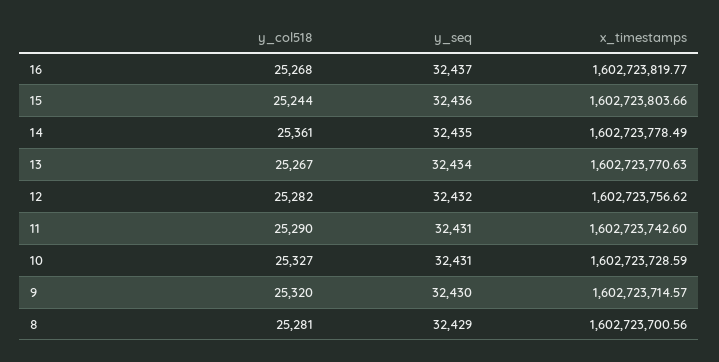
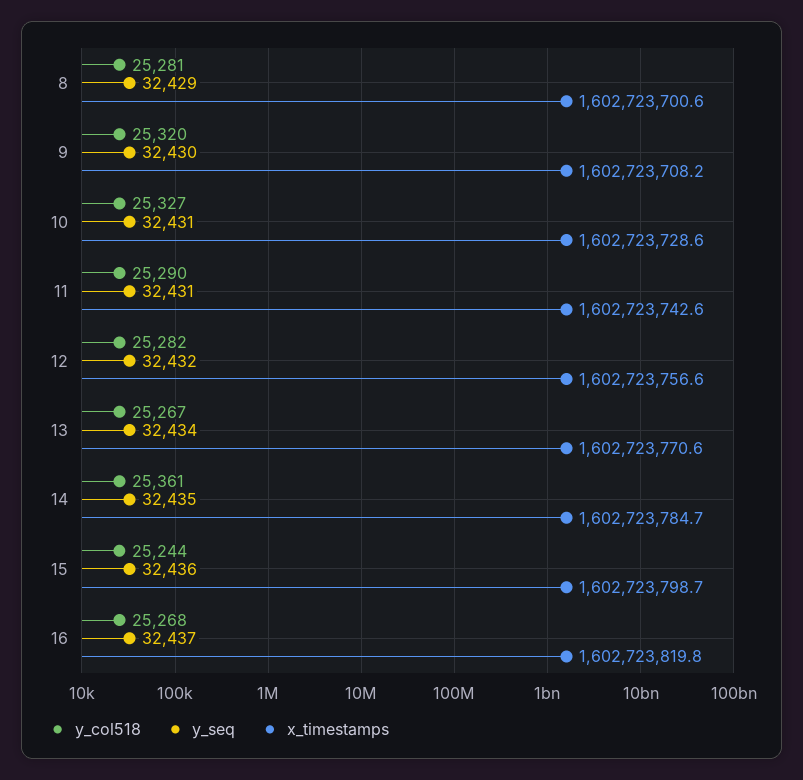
x_timestamps, 15: 1602723803.66 -> 1602723798.7
x_timestamps, 14: 1602723778.49 -> 1602723784.7
x_timestamps, 9: 1602723714.57 -> 1602723708.2

